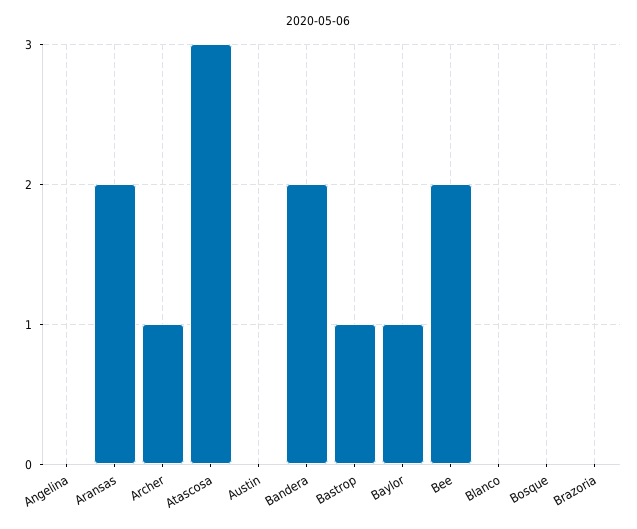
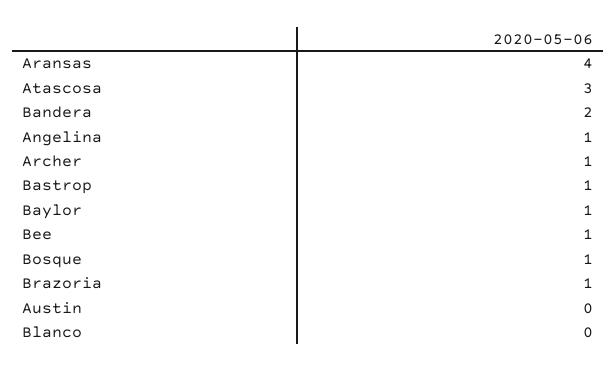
Angelina: 0 -> 1
Aransas: 2 -> 4
Bee: 2 -> 1
Bosque: 0 -> 1
Brazoria: 0 -> 1

